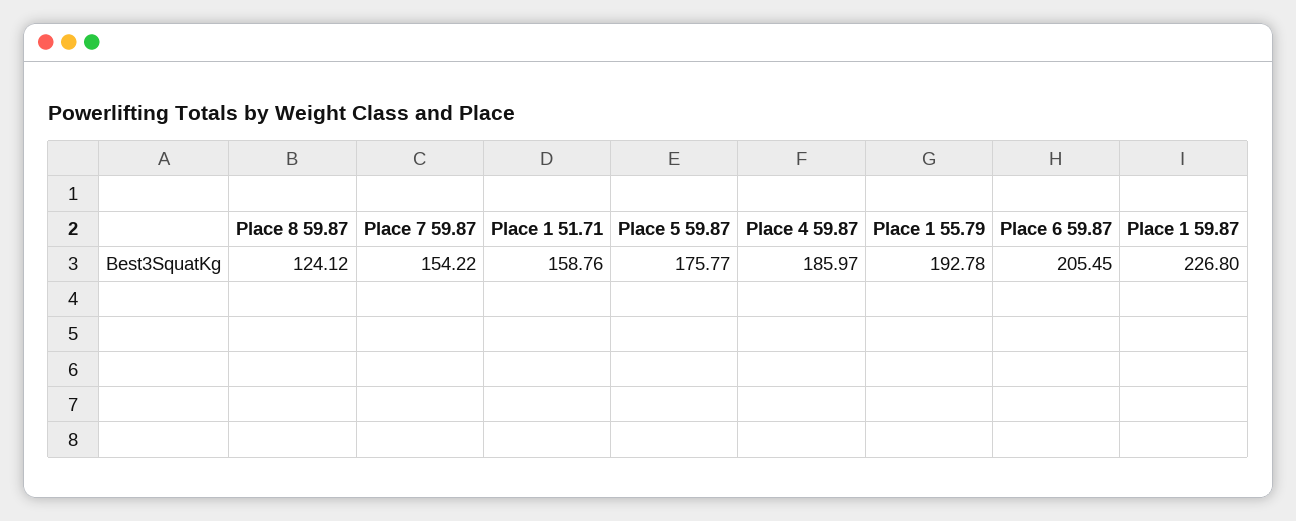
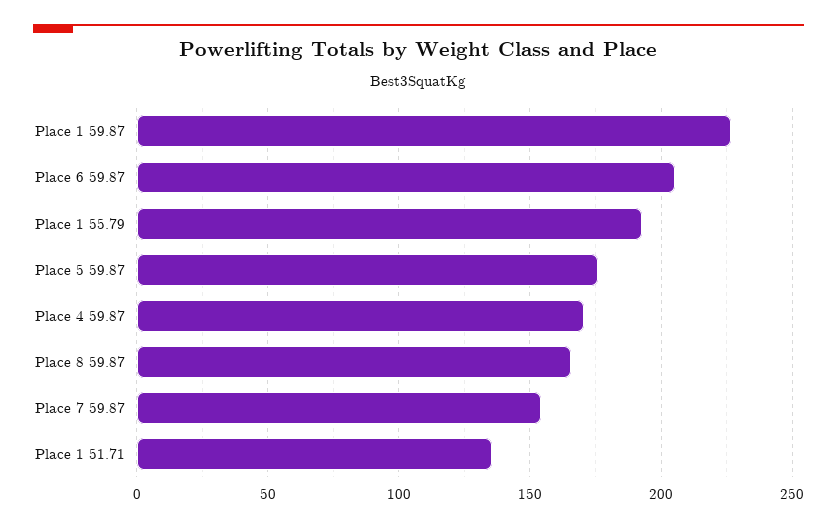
Place 8 59.87: 124.12 -> 165
Place 1 51.71: 158.76 -> 135
Place 4 59.87: 185.97 -> 170

